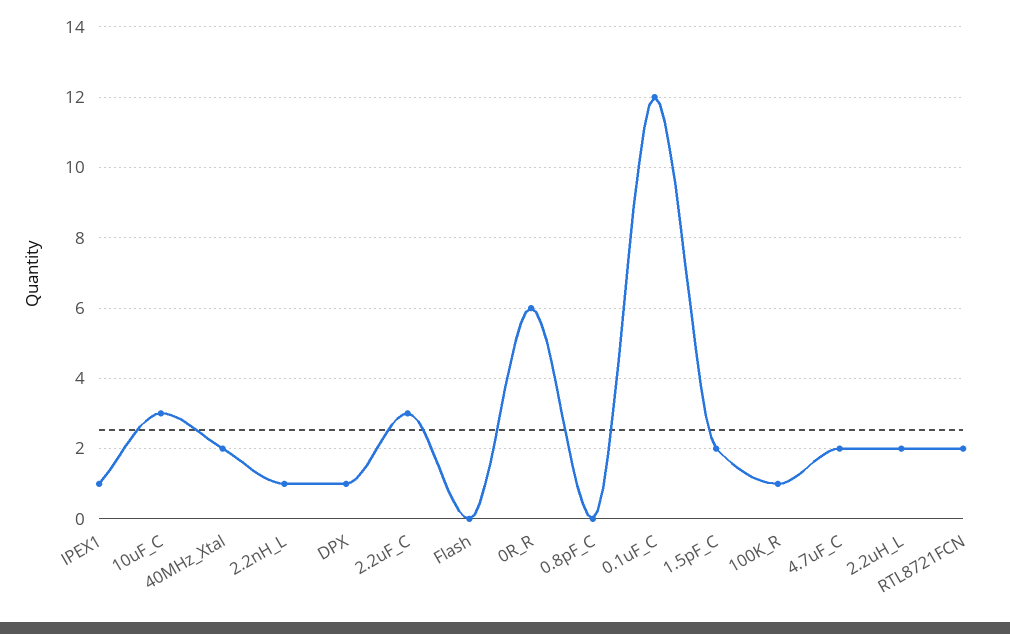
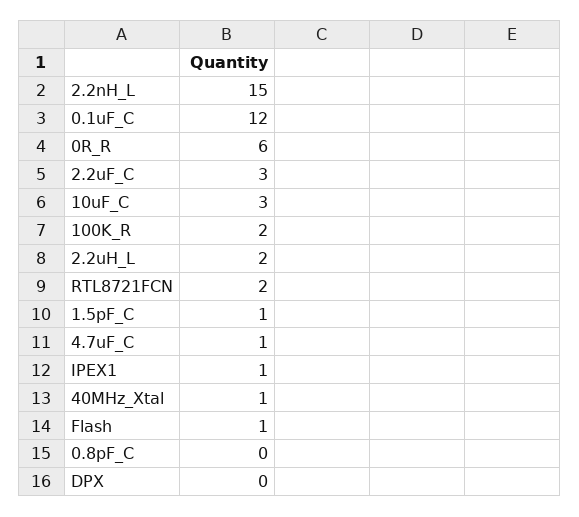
40MHz_Xtal: 2 -> 1
2.2nH_L: 1 -> 15
DPX: 1 -> 0
Flash: 0 -> 1
1.5pF_C: 2 -> 1
100K_R: 1 -> 2
4.7uF_C: 2 -> 1

